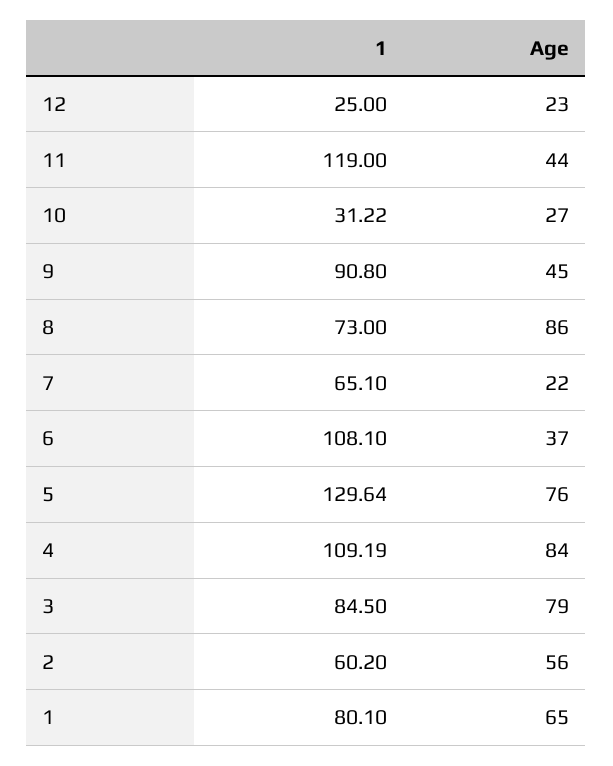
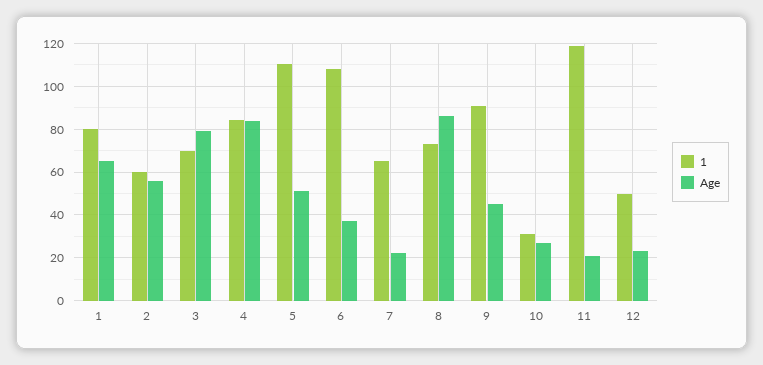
1, 12: 25 -> 50
Age, 11: 44 -> 20
1, 5: 129.64 -> 110
Age, 5: 76 -> 50
1, 4: 109.19 -> 85
1, 3: 84.5 -> 70

